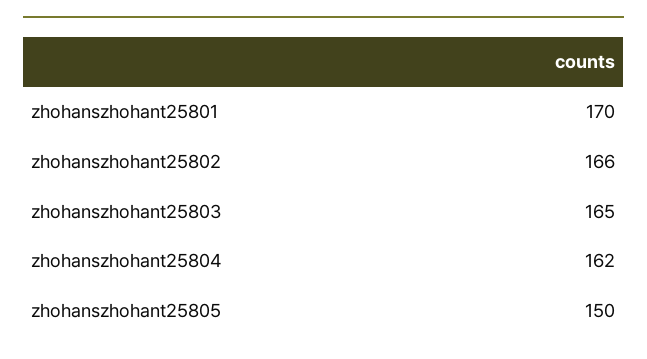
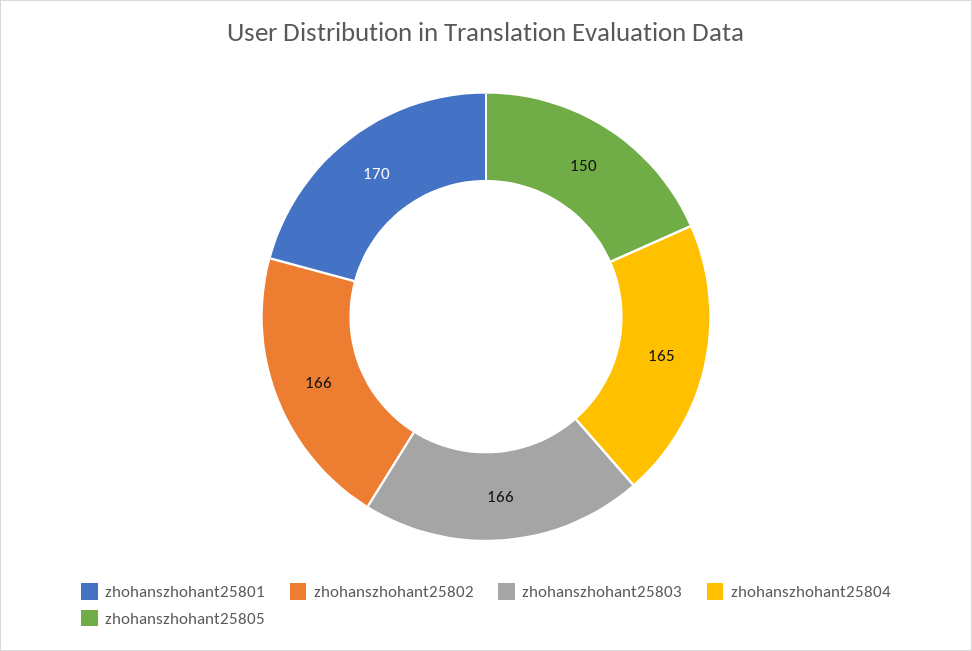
zhohanszhohant25803: 165 -> 166
zhohanszhohant25804: 162 -> 165

